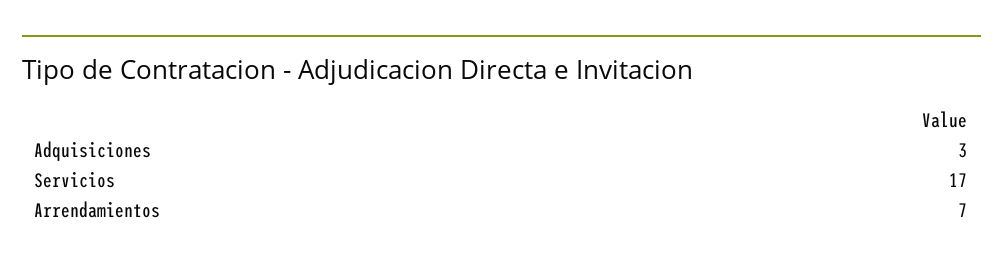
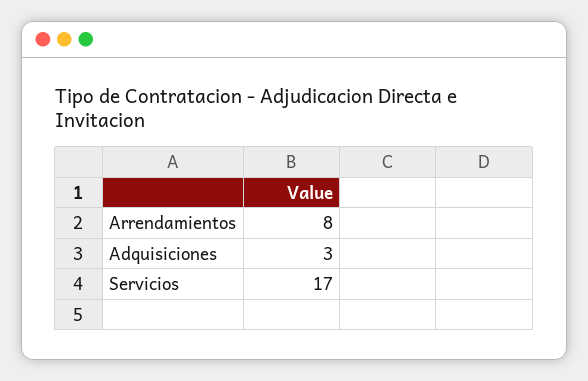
Arrendamientos: 7 -> 8

